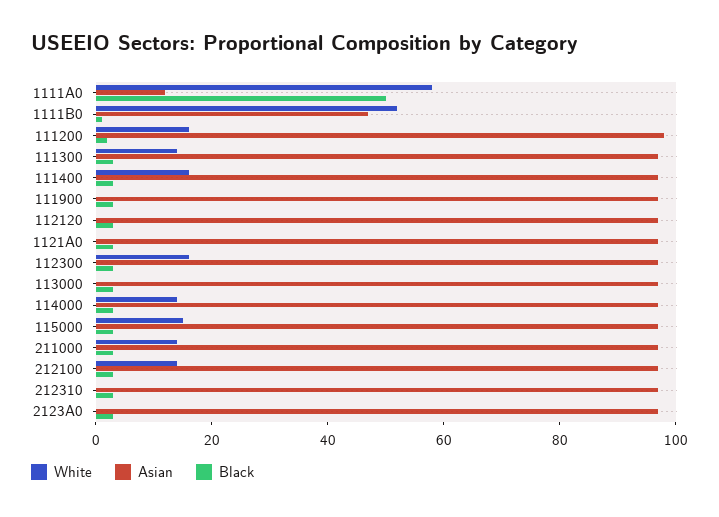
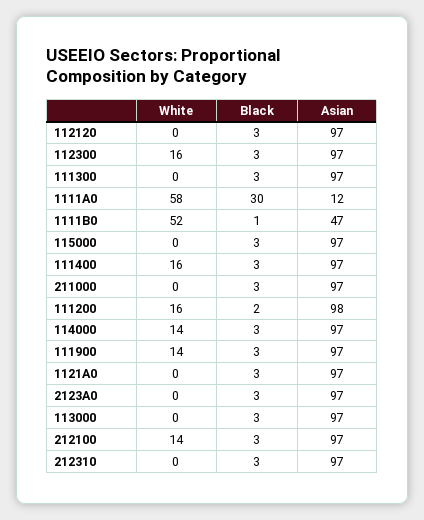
Black, 1111A0: 50 -> 30
White, 111300: 15 -> 0
White, 111900: 0 -> 14
White, 115000: 15 -> 0
White, 211000: 15 -> 0

